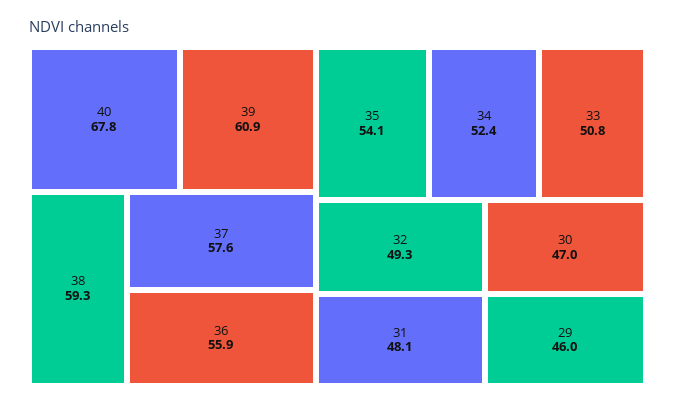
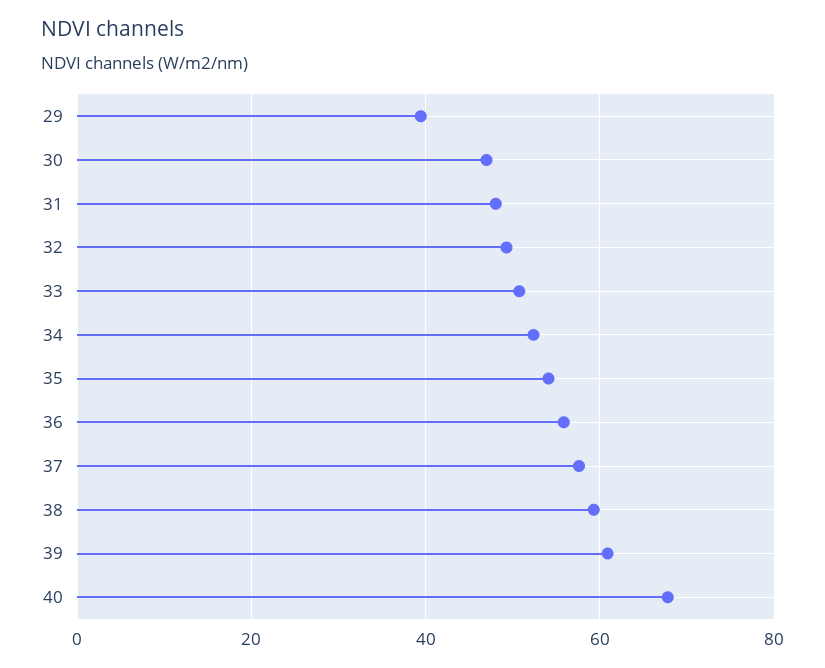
29: 46 -> 40

